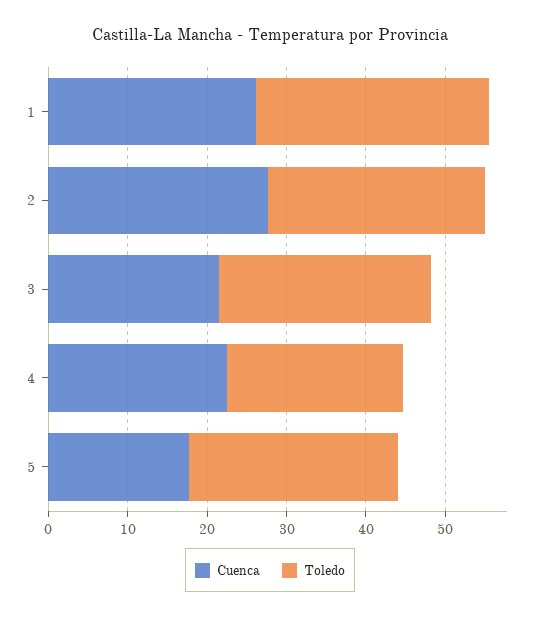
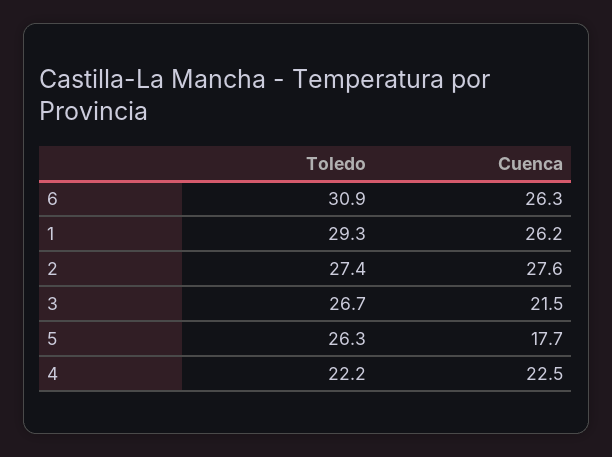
Toledo, 6: none -> 30.9
Cuenca, 6: none -> 26.3

